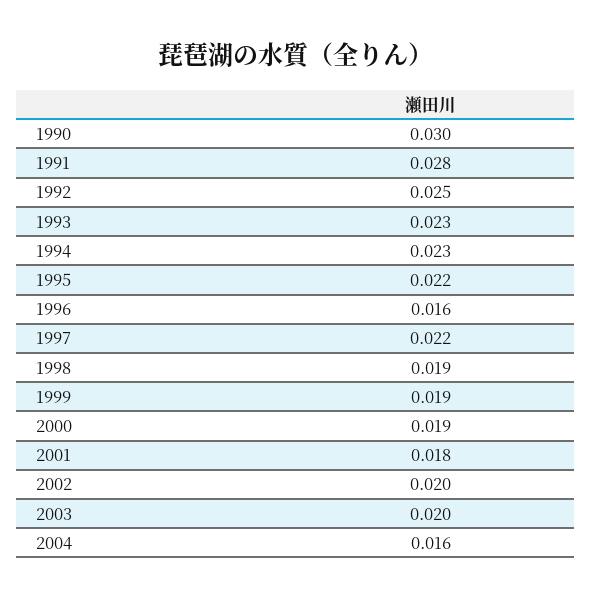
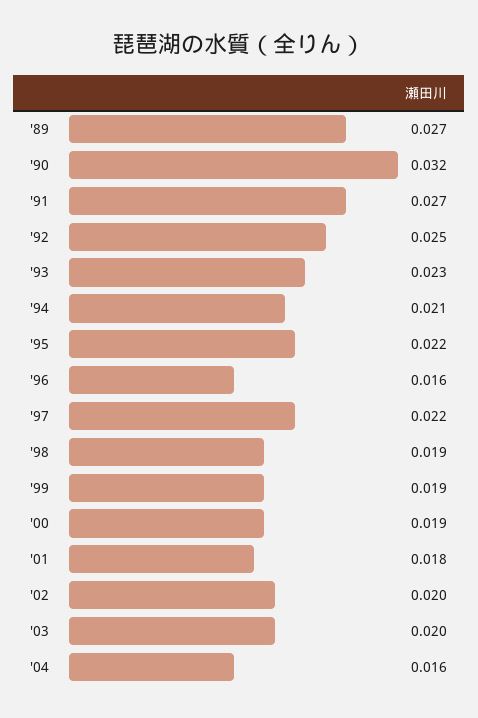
1990: 0.03 -> 0.032
1991: 0.028 -> 0.027
1994: 0.023 -> 0.021
'89: none -> 0.027

